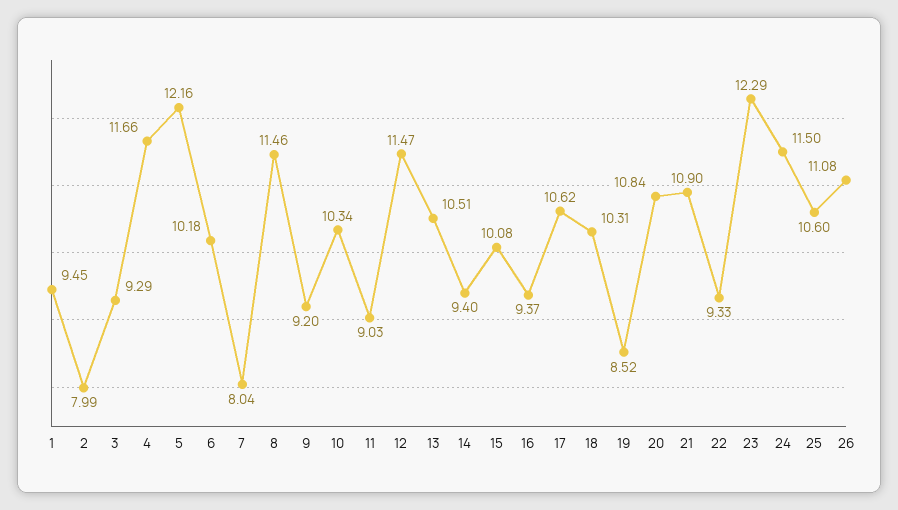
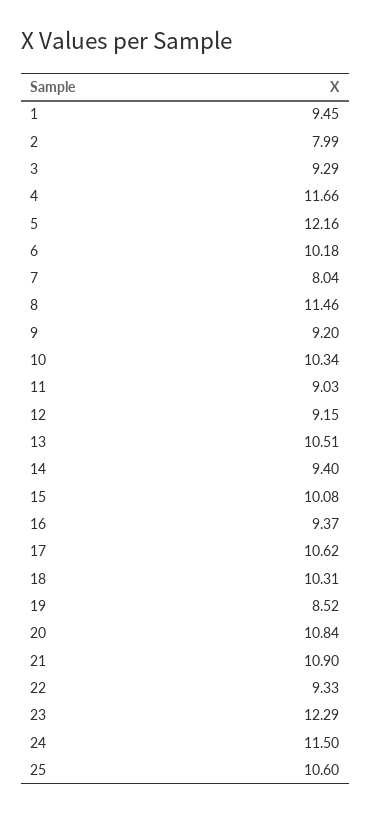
12: 11.47 -> 9.15
26: 11.08 -> none

